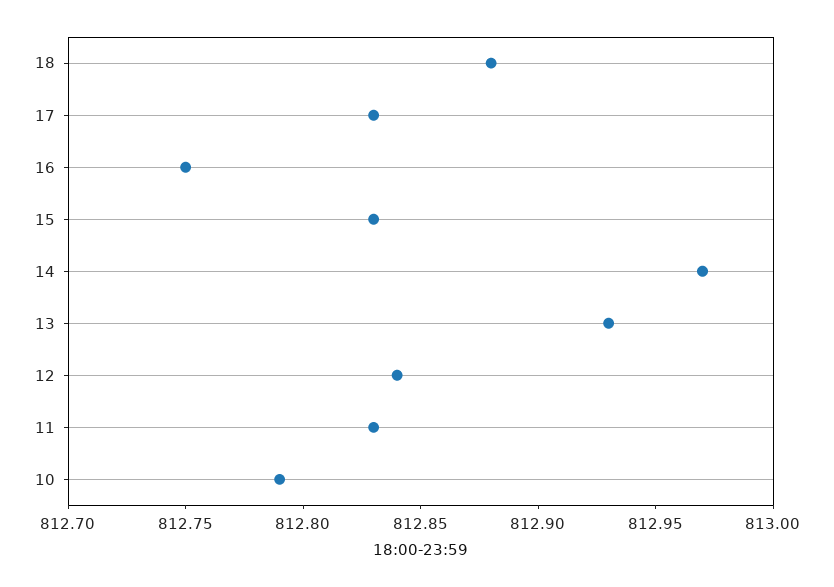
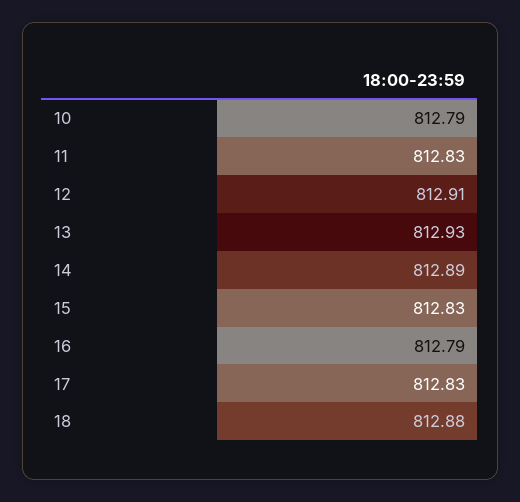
16: 812.75 -> 812.79
14: 812.97 -> 812.89
12: 812.84 -> 812.91

